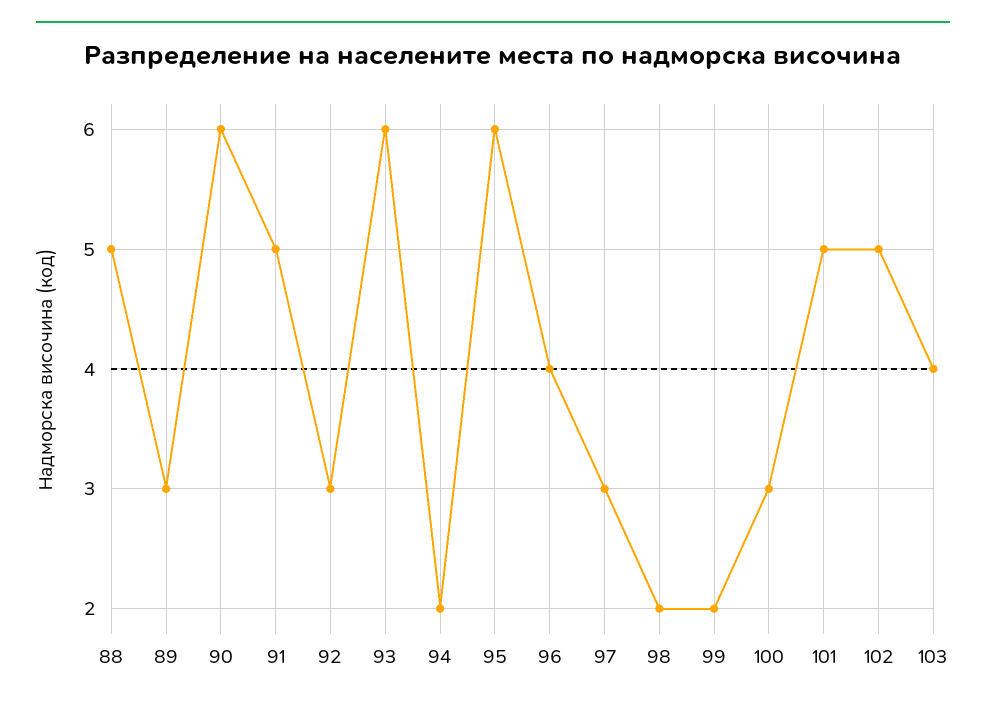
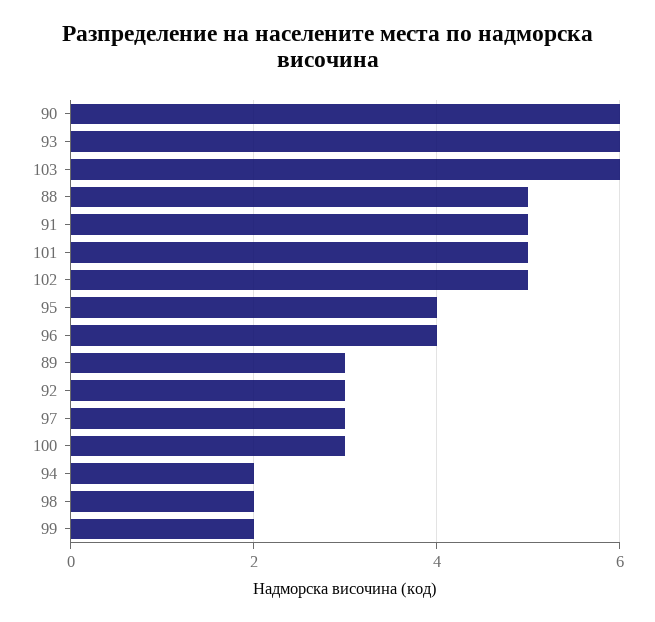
95: 6 -> 4
103: 4 -> 6

